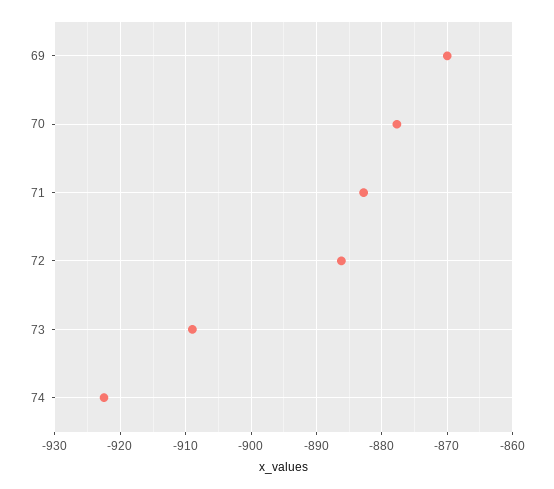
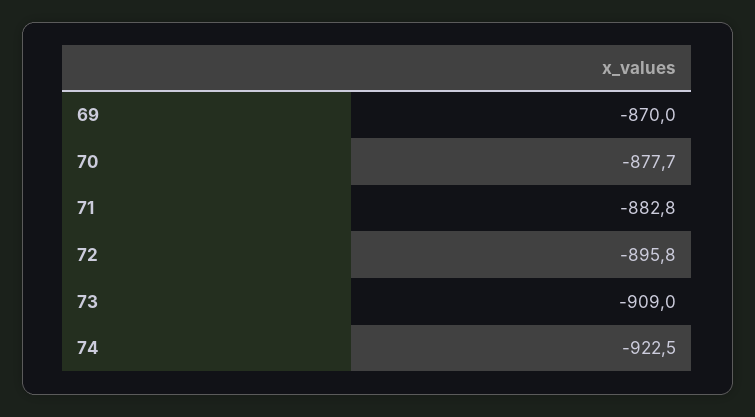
72: -886 -> -895.8

